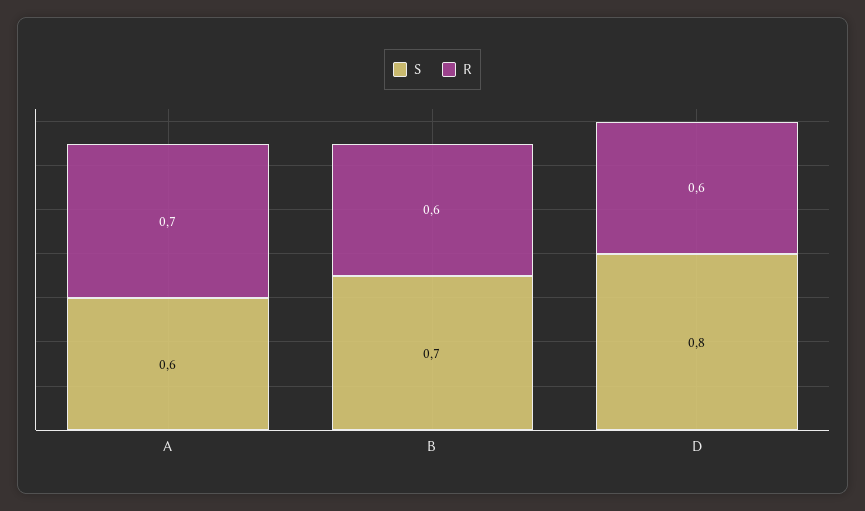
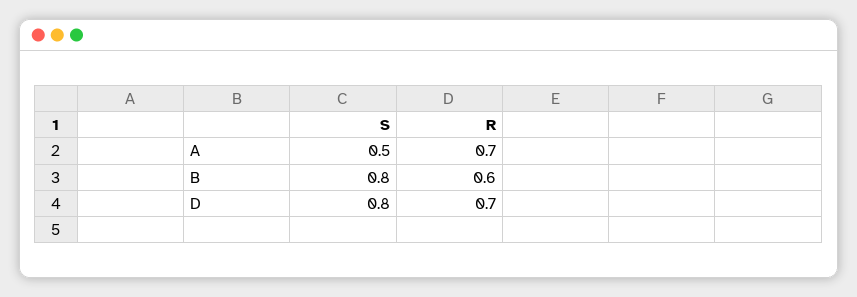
S, A: 0.6 -> 0.5
S, B: 0.7 -> 0.8
R, D: 0.6 -> 0.7

